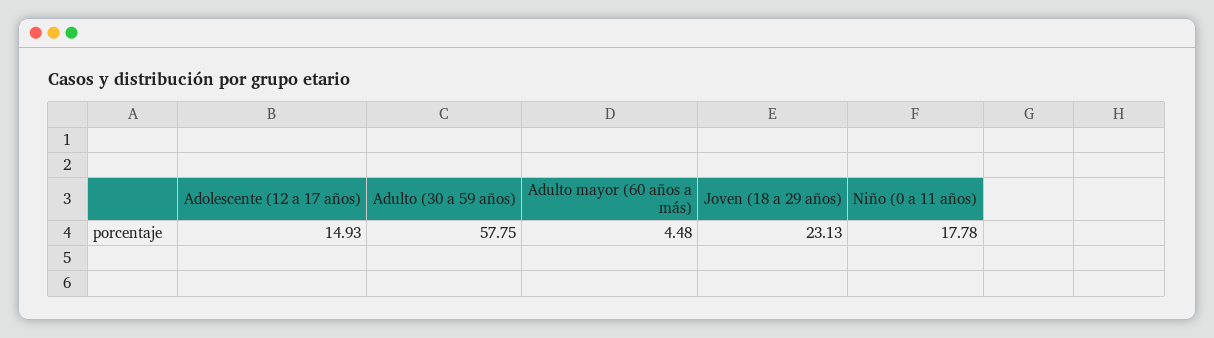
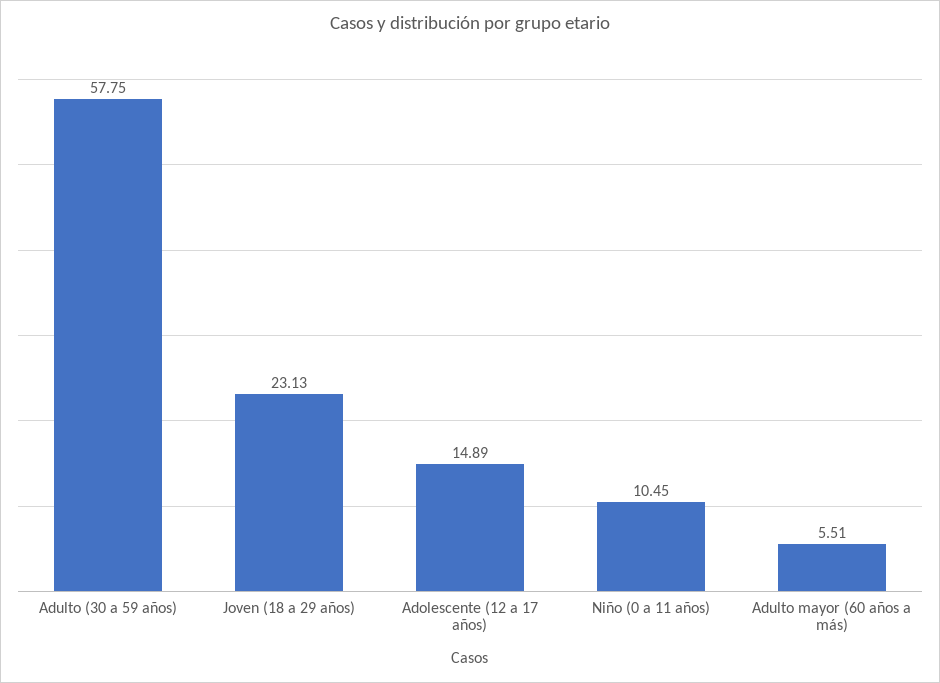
Adolescente (12 a 17 años): 14.93 -> 14.89
Adulto mayor (60 años a más): 4.48 -> 5.51
Niño (0 a 11 años): 17.78 -> 10.45

